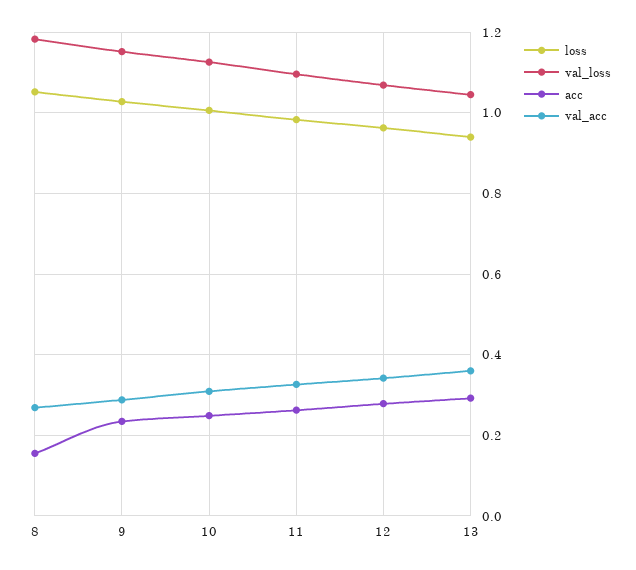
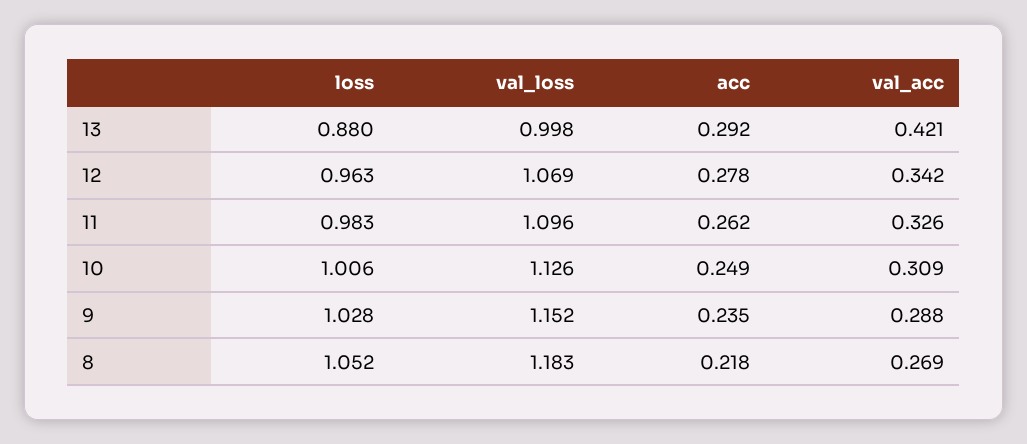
acc, 8: 0.16 -> 0.218
loss, 13: 0.94 -> 0.88
val_loss, 13: 1.04 -> 0.998
val_acc, 13: 0.36 -> 0.421

